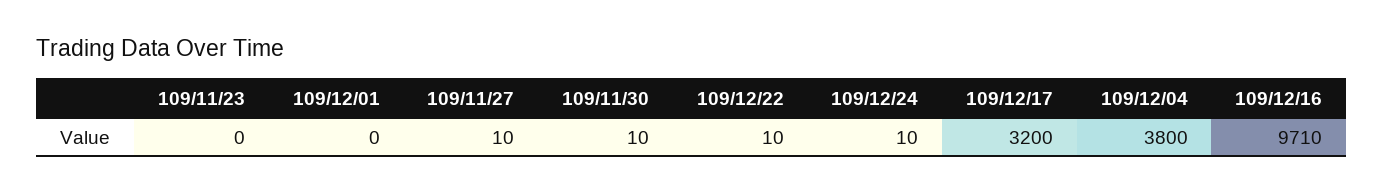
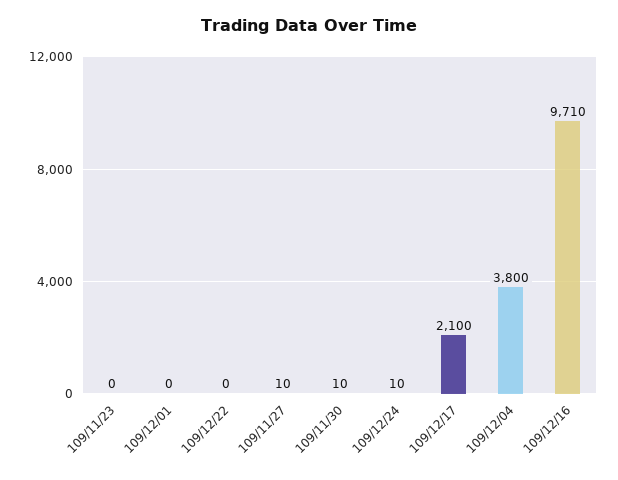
109/12/22: 10 -> 0
109/12/17: 3200 -> 2100

